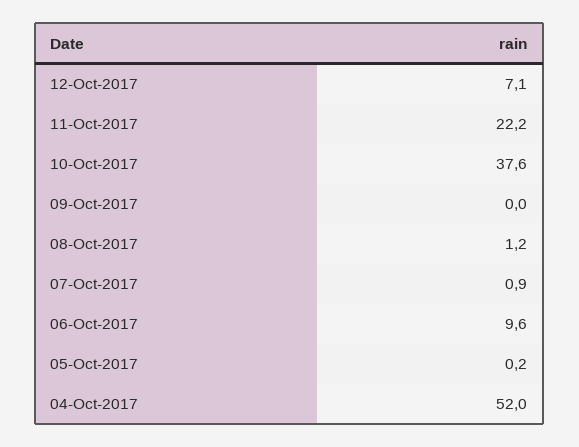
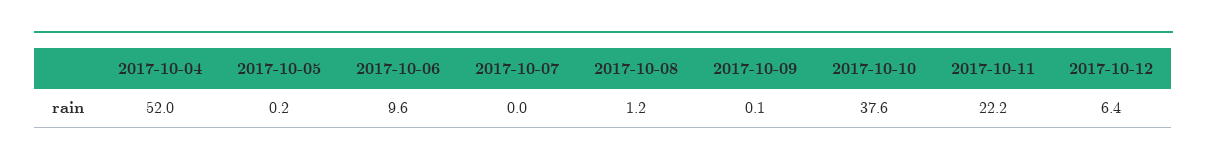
12-Oct-2017: 7.1 -> 6.4
09-Oct-2017: 0 -> 0.1
07-Oct-2017: 0.9 -> 0

